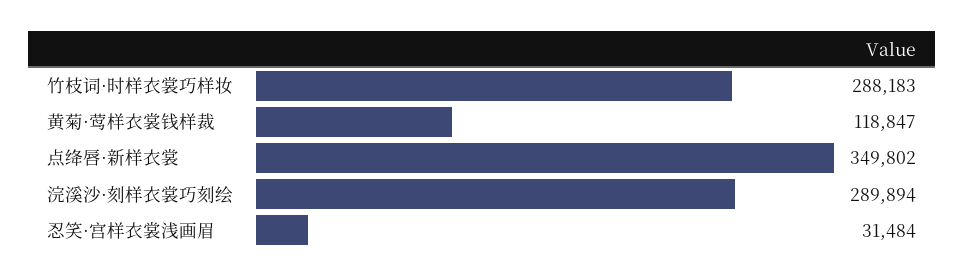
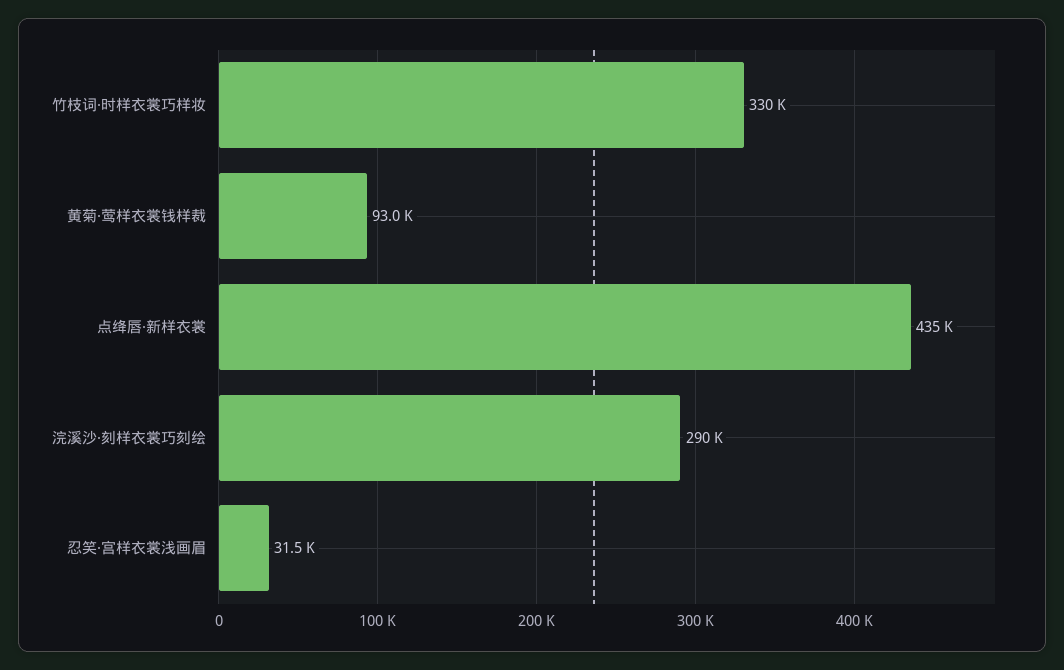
竹枝词·时样衣裳巧样妆: 288183 -> 330000
黄菊·莺样衣裳钱样裁: 118847 -> 93000
点绛唇·新样衣裳: 349802 -> 435000

